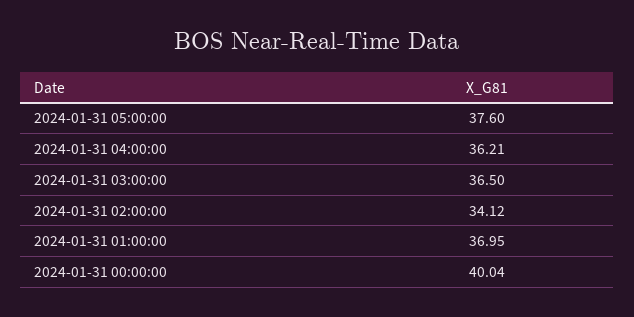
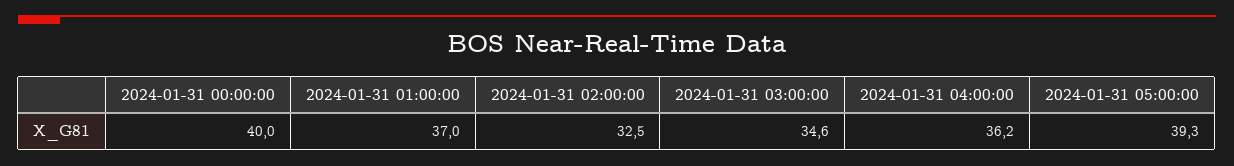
2024-01-31 05:00:00: 37.6 -> 39.3
2024-01-31 03:00:00: 36.5 -> 34.6
2024-01-31 02:00:00: 34.12 -> 32.5

